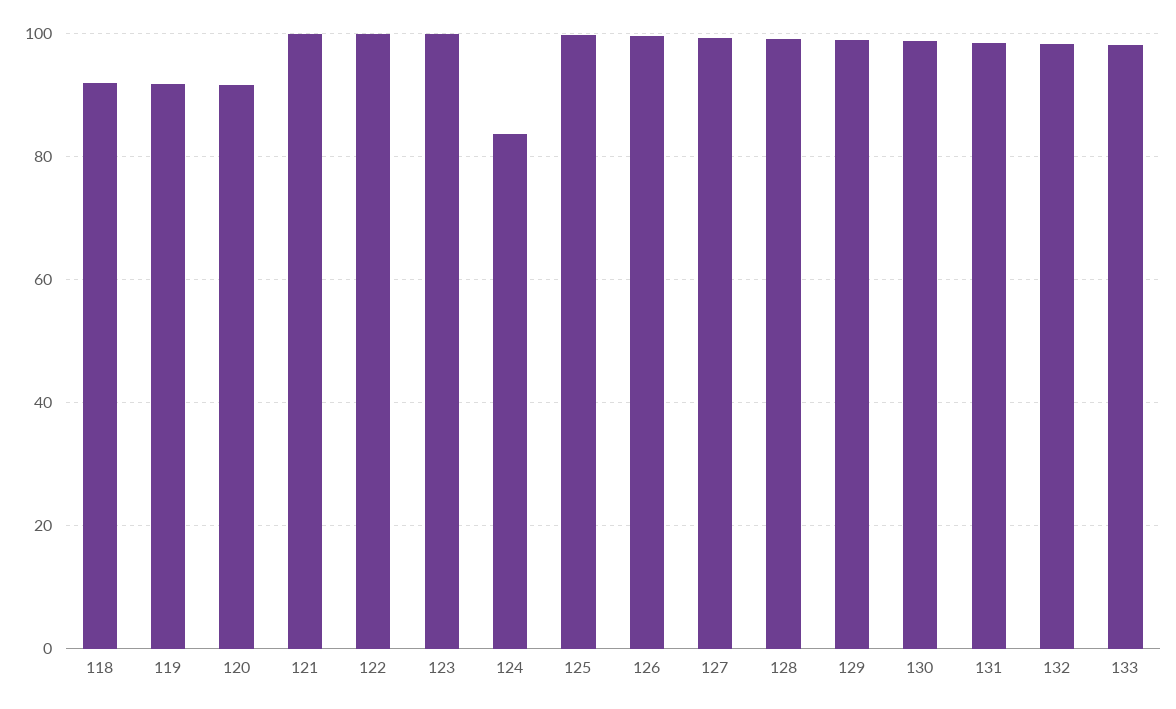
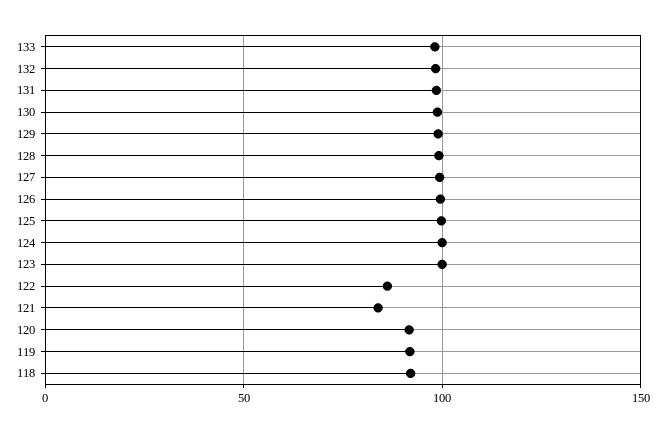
121: 100 -> 85
122: 100 -> 85
124: 84 -> 100

